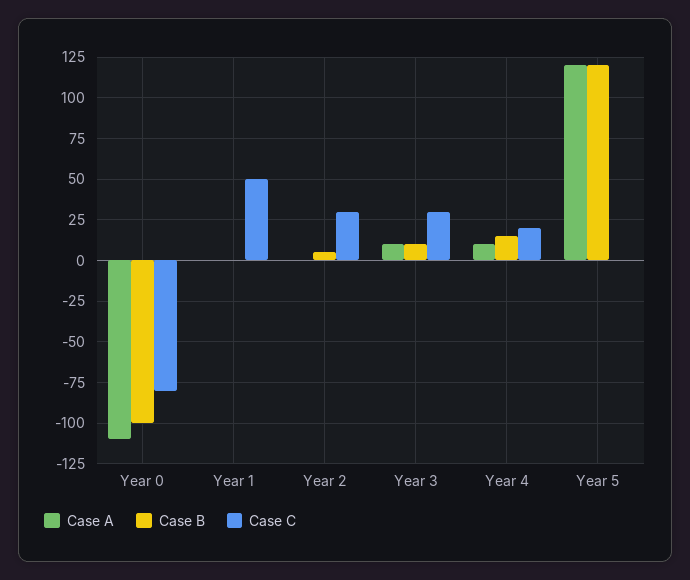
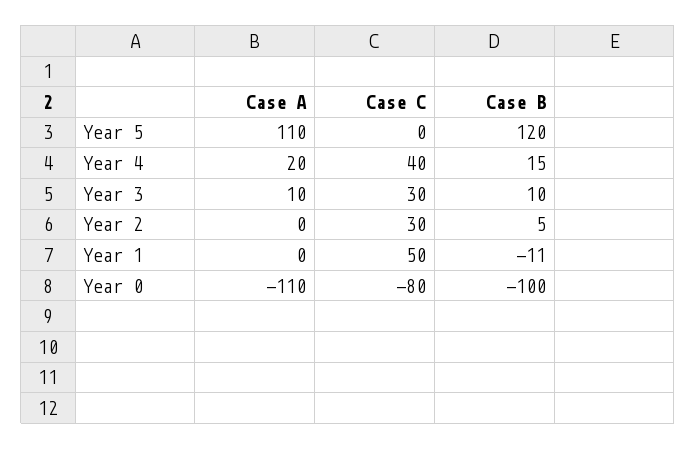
Case B, Year 1: 0 -> -11
Case A, Year 4: 10 -> 20
Case C, Year 4: 20 -> 40
Case A, Year 5: 120 -> 110

